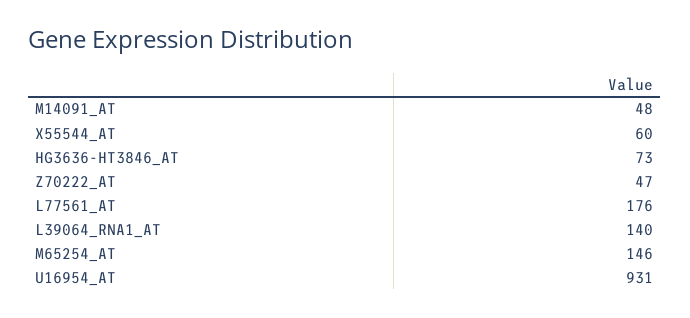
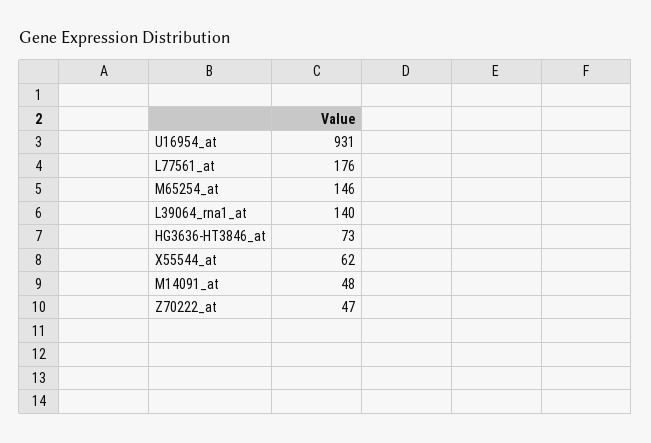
X55544_AT: 60 -> 62

